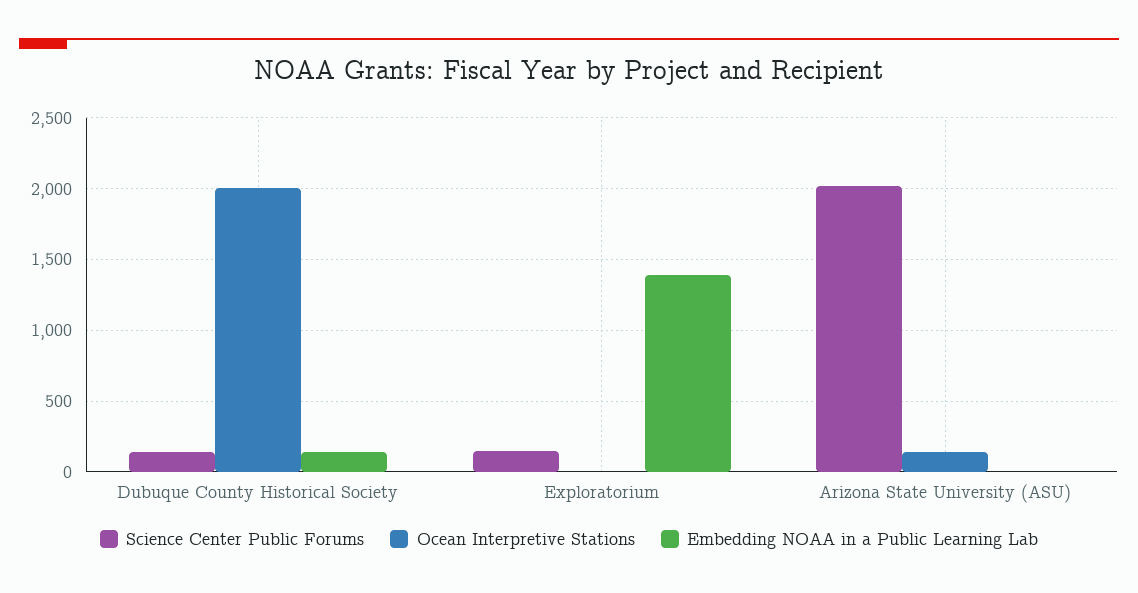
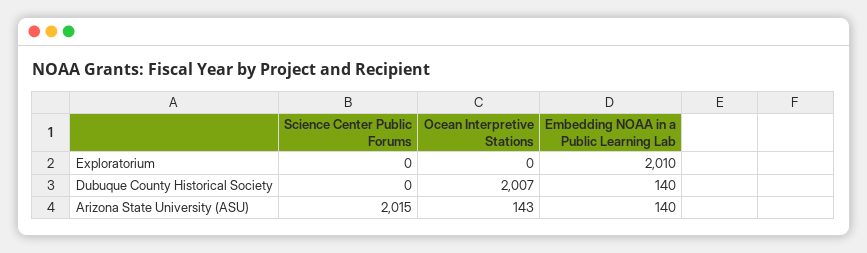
Science Center Public Forums, Dubuque County Historical Society: 150 -> 0
Science Center Public Forums, Exploratorium: 150 -> 0
Embedding NOAA in a Public Learning Lab, Exploratorium: 1400 -> 2010
Embedding NOAA in a Public Learning Lab, Arizona State University (ASU): 0 -> 140

